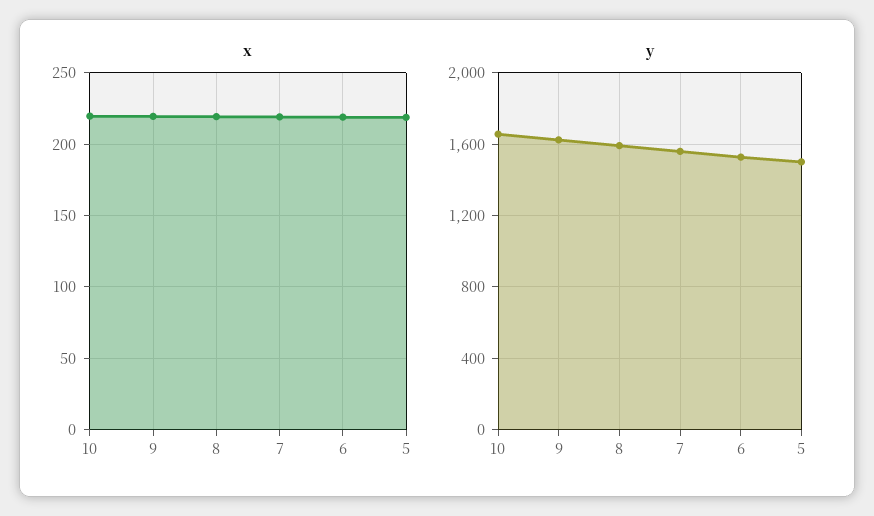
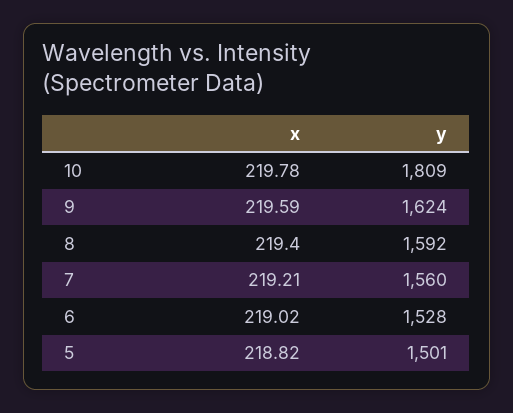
y, 10: 1650 -> 1809

